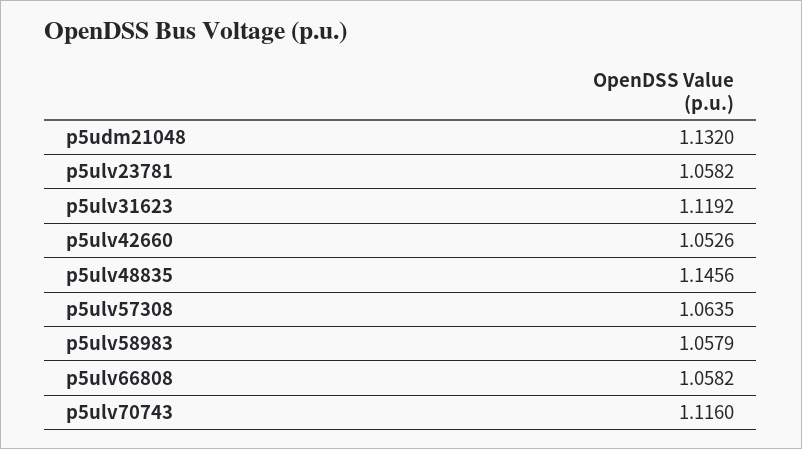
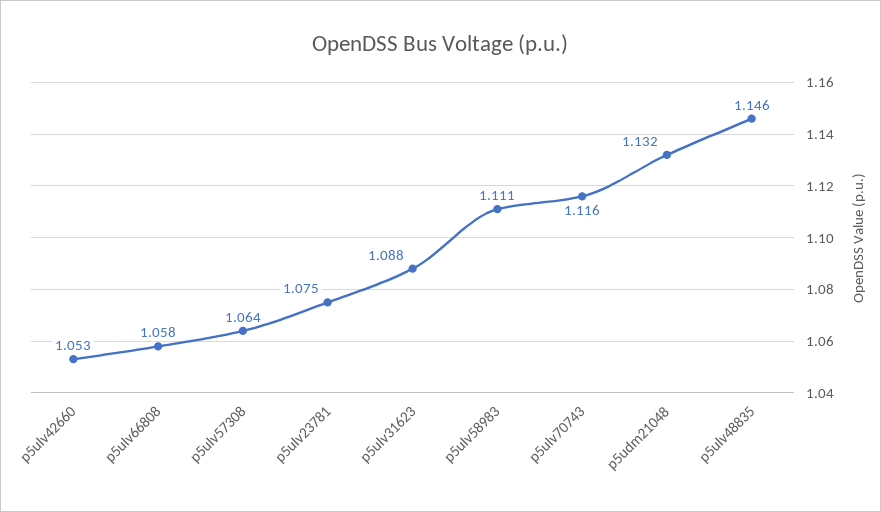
p5ulv23781: 1.0582 -> 1.075
p5ulv31623: 1.1192 -> 1.088
p5ulv58983: 1.0579 -> 1.111

